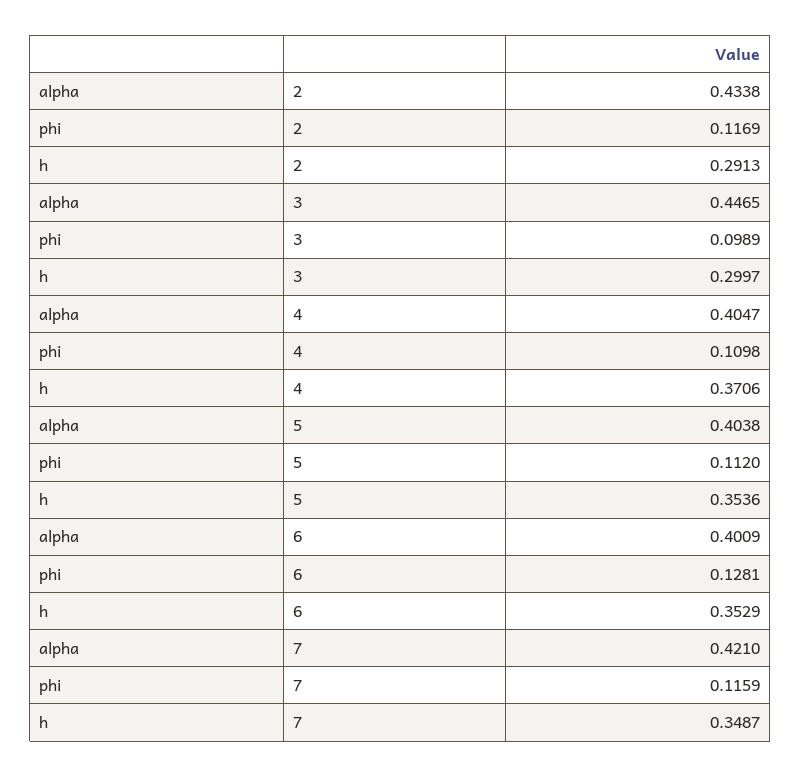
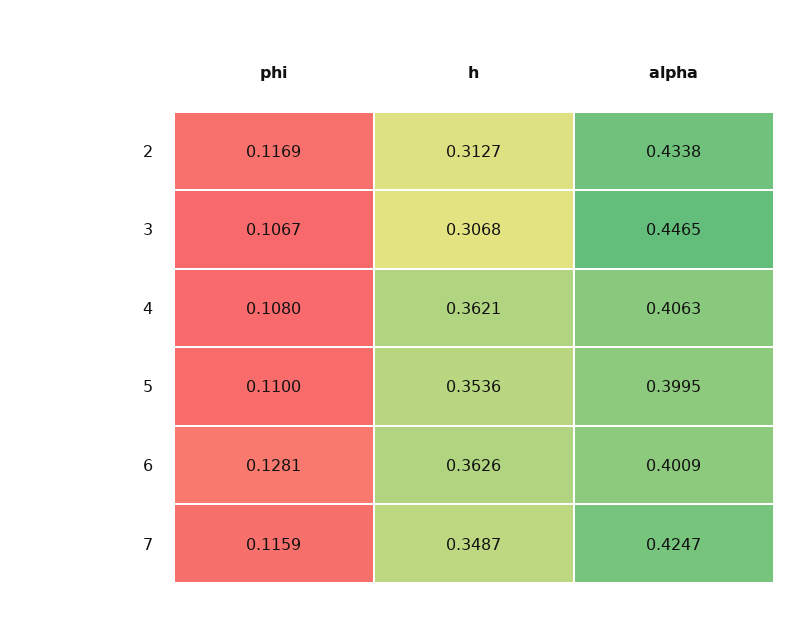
h, 2: 0.2913 -> 0.3127
phi, 3: 0.0989 -> 0.1067
h, 3: 0.2997 -> 0.3068
alpha, 4: 0.4047 -> 0.4063
phi, 4: 0.1098 -> 0.108
h, 4: 0.3706 -> 0.3621
alpha, 5: 0.4038 -> 0.3995
phi, 5: 0.112 -> 0.11
h, 6: 0.3529 -> 0.3626
alpha, 7: 0.421 -> 0.4247

